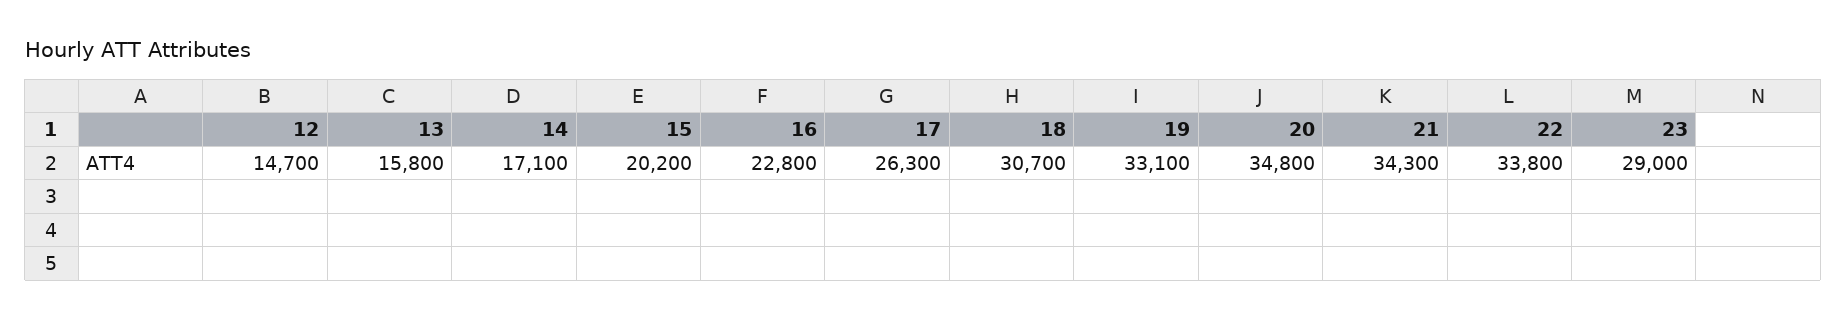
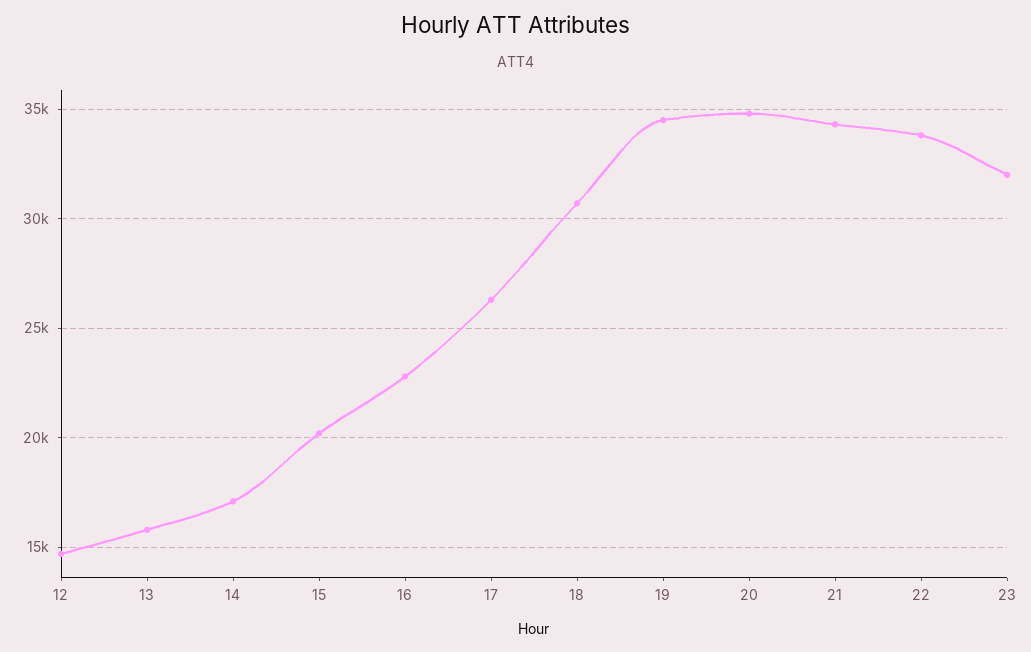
19: 33100 -> 34500
23: 29000 -> 32000

